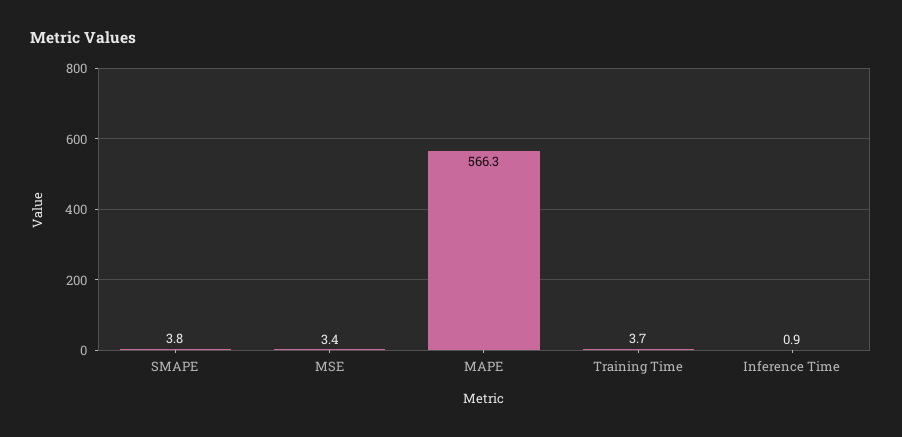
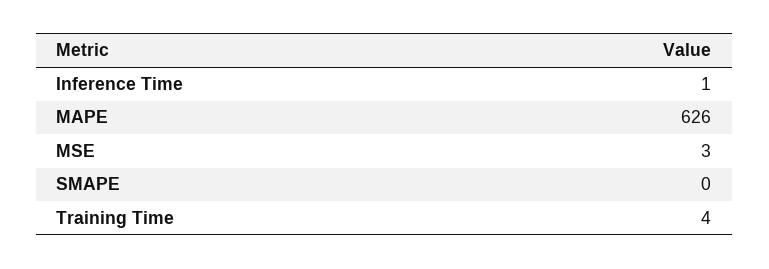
SMAPE: 3.8 -> 0
MAPE: 566.3 -> 626

